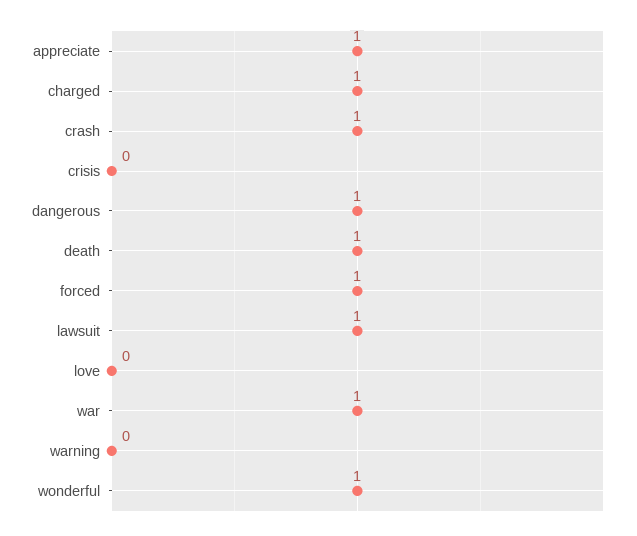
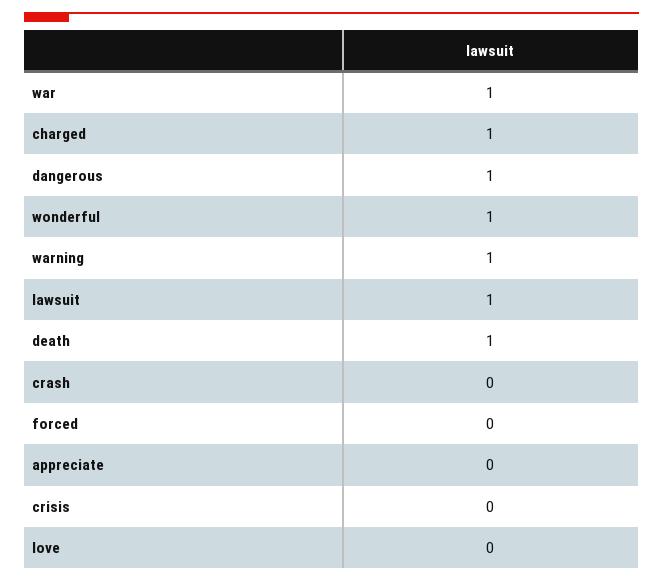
appreciate: 1 -> 0
crash: 1 -> 0
forced: 1 -> 0
warning: 0 -> 1

